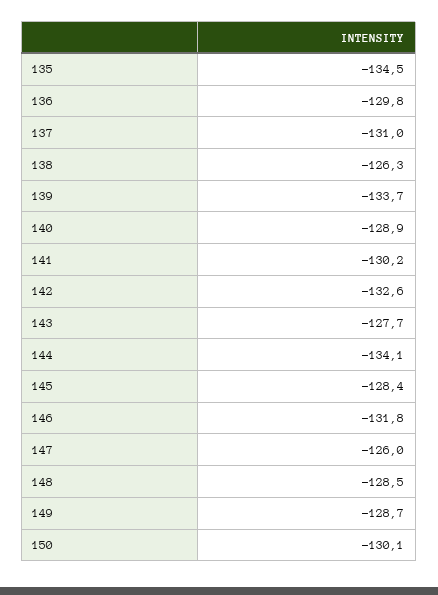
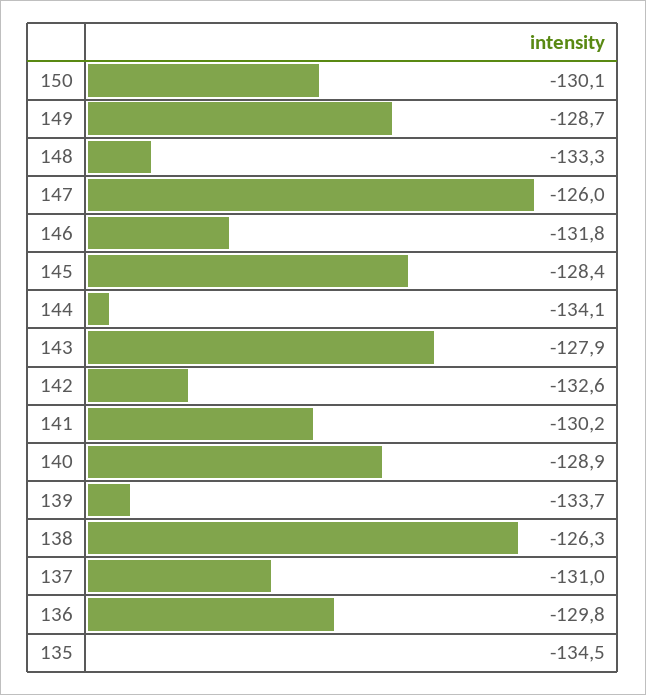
143: -127.7 -> -127.9
148: -128.5 -> -133.3

